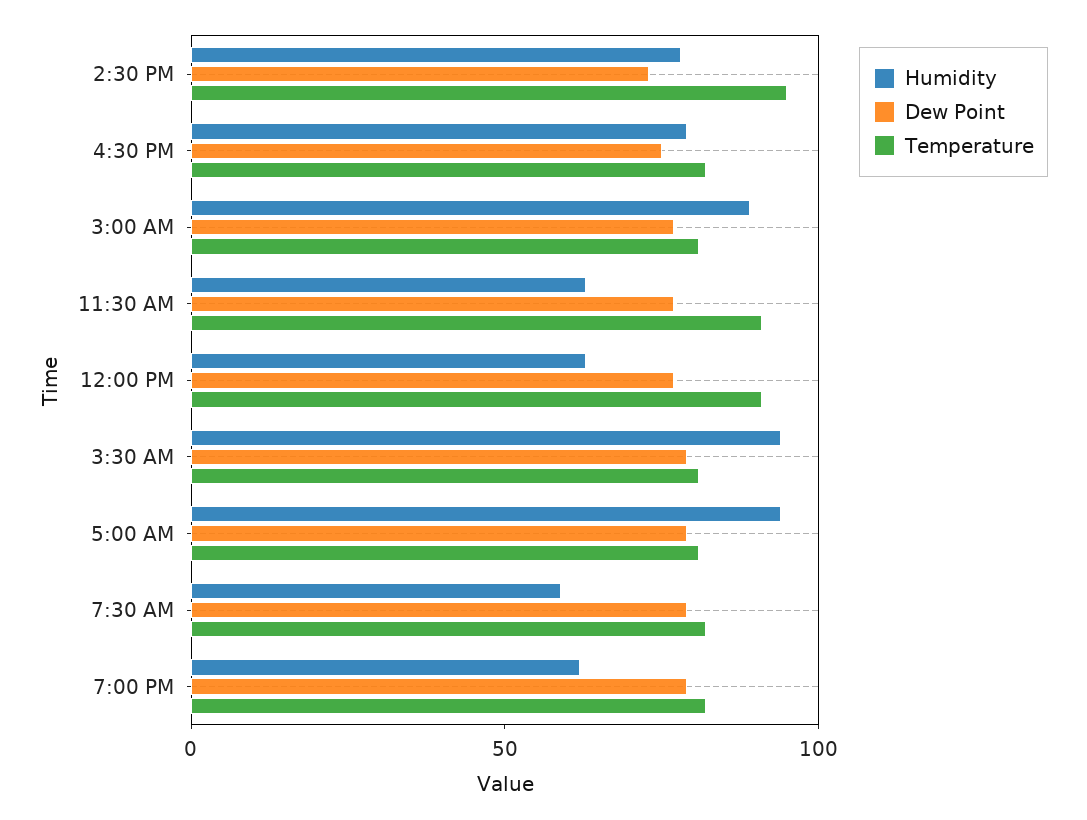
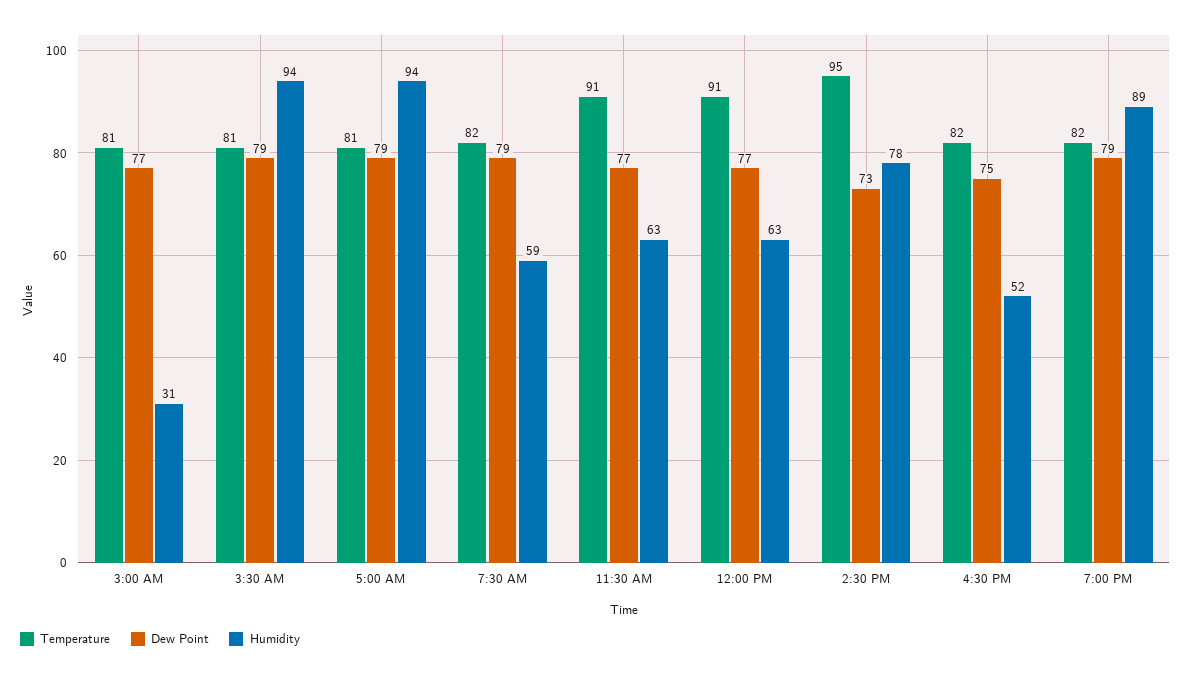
Humidity, 4:30 PM: 80 -> 52
Humidity, 3:00 AM: 90 -> 31
Humidity, 7:00 PM: 60 -> 89

